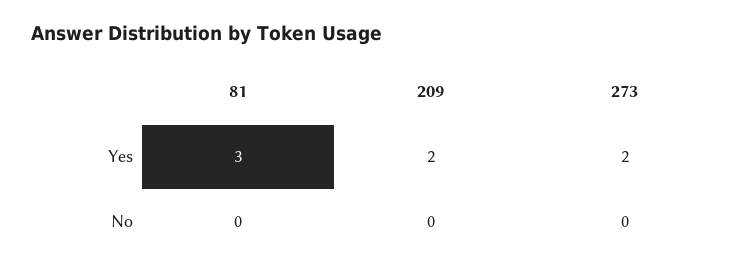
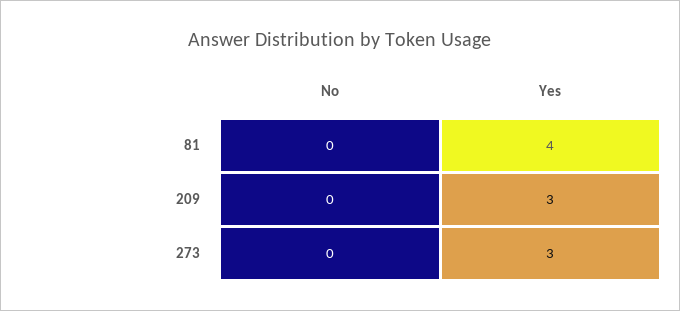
81, Yes: 3 -> 4
209, Yes: 2 -> 3
273, Yes: 2 -> 3

